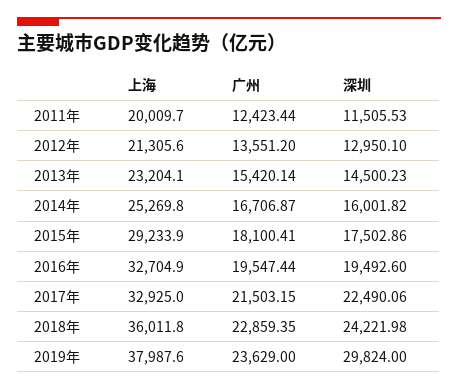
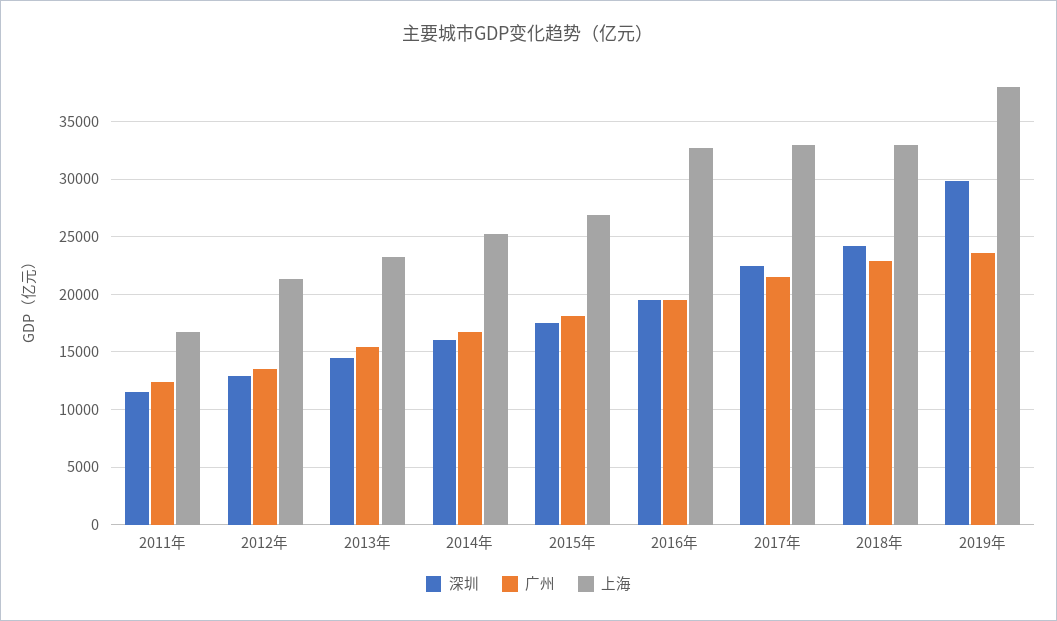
上海, 2011年: 20009.7 -> 17000
上海, 2015年: 29233.9 -> 27000
上海, 2018年: 36011.8 -> 33000

